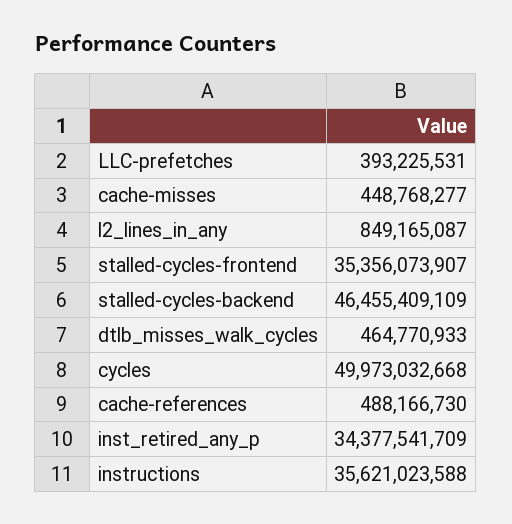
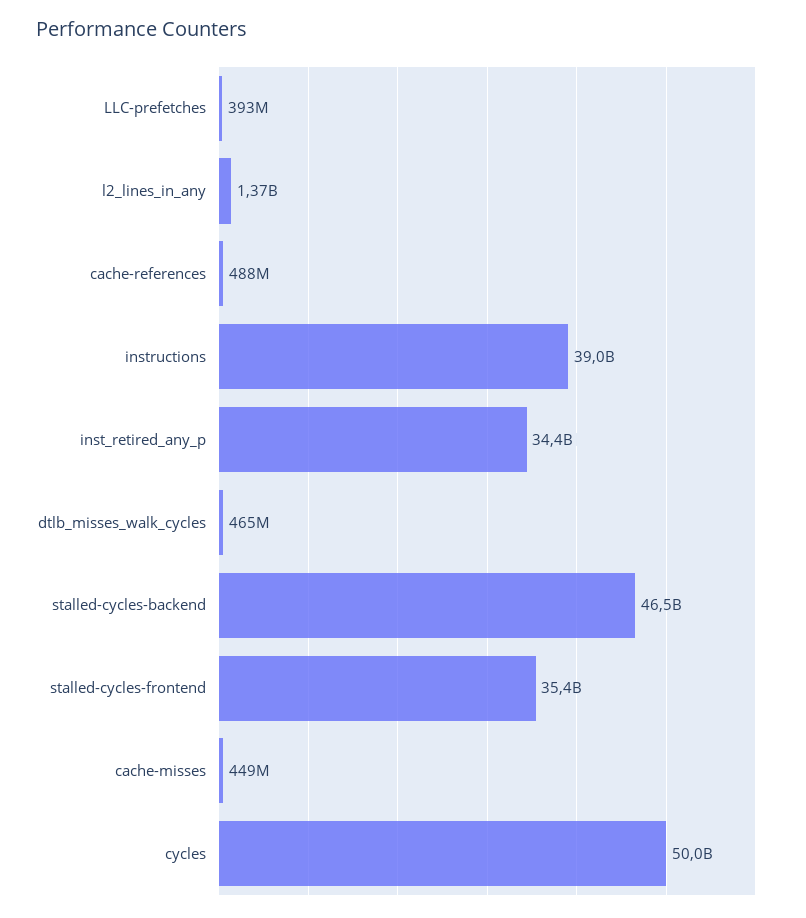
l2_lines_in_any: 849165087 -> 1370000000
instructions: 35621023588 -> 39000000000

